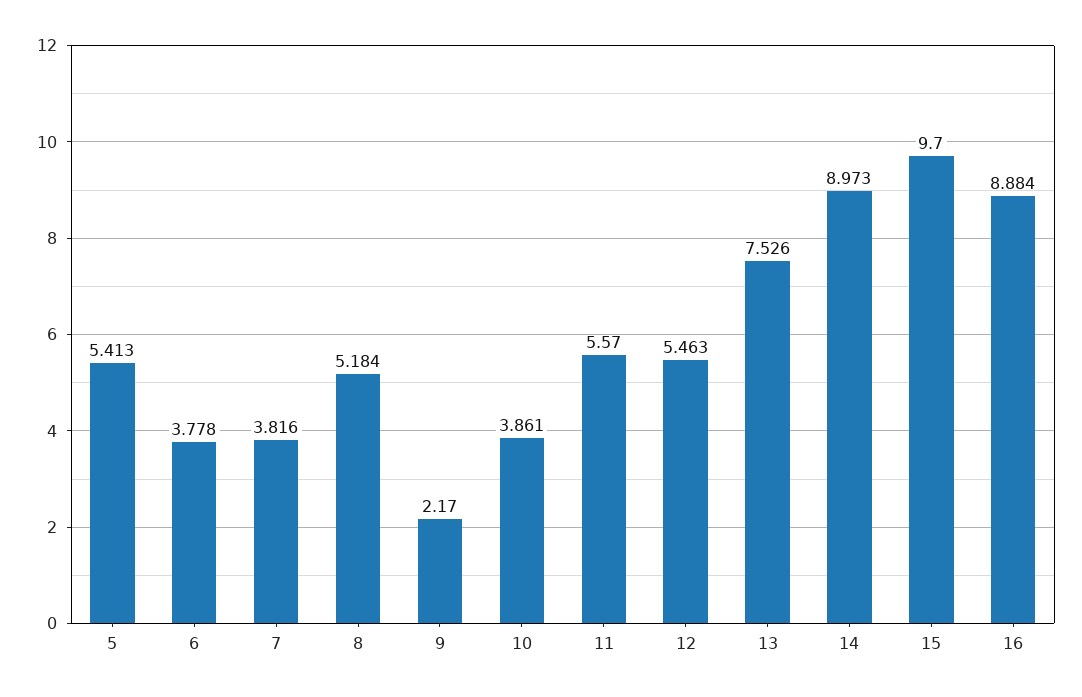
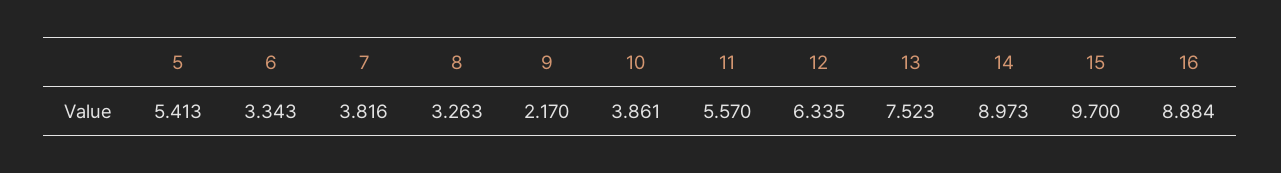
6: 3.778 -> 3.343
8: 5.184 -> 3.263
12: 5.463 -> 6.335
13: 7.526 -> 7.523

